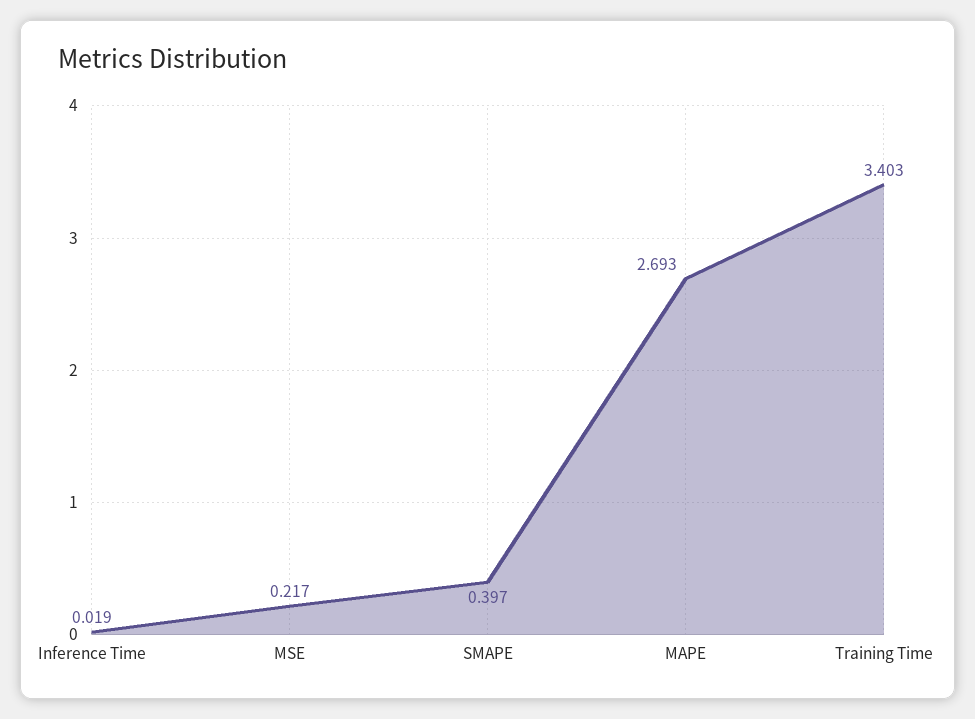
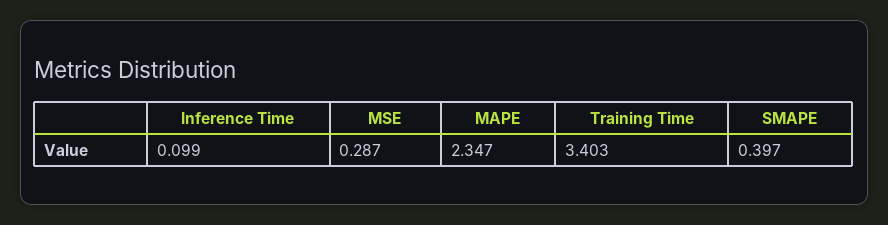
Inference Time: 0.019 -> 0.099
MSE: 0.217 -> 0.287
MAPE: 2.693 -> 2.347

